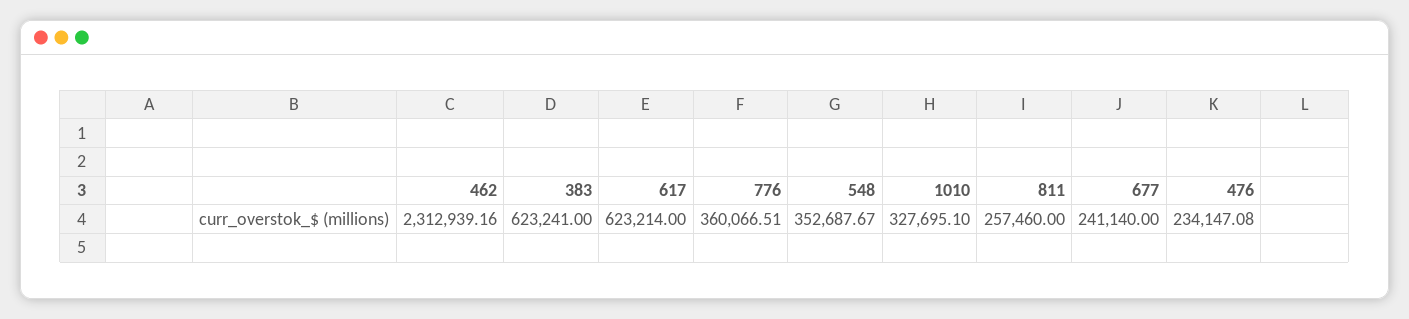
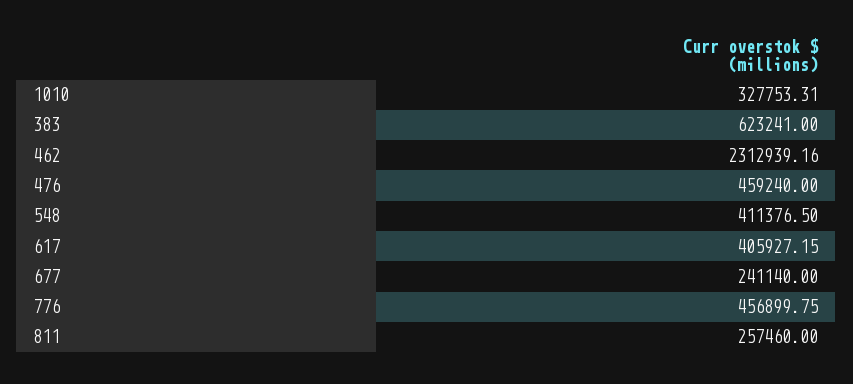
617: 623214 -> 405927.15
776: 360066.51 -> 456899.75
548: 352687.67 -> 411376.5
1010: 327695.1 -> 327753.31
476: 234147.08 -> 459240

